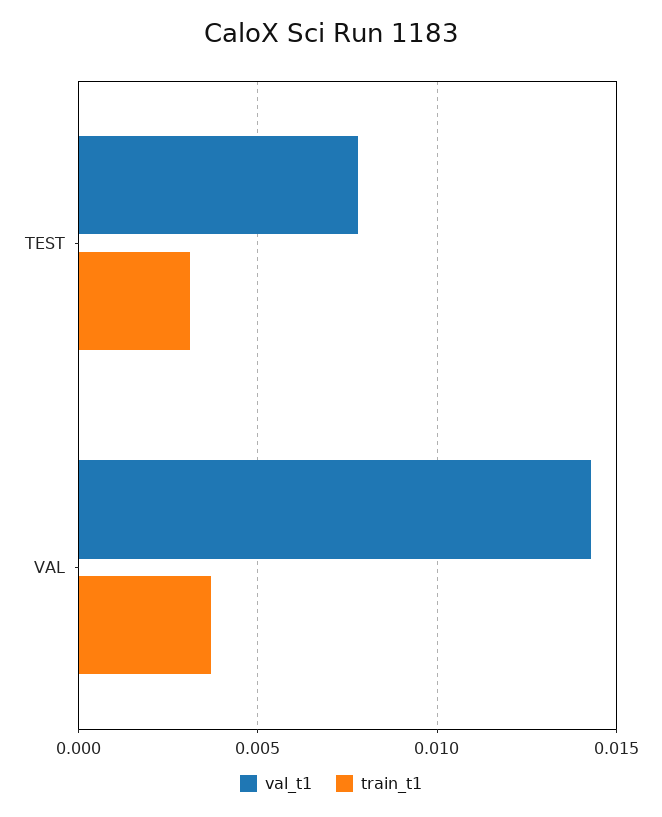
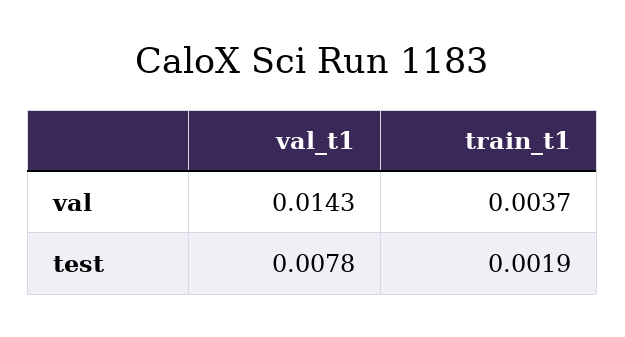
train_t1, TEST: 0.003 -> 0.0019

